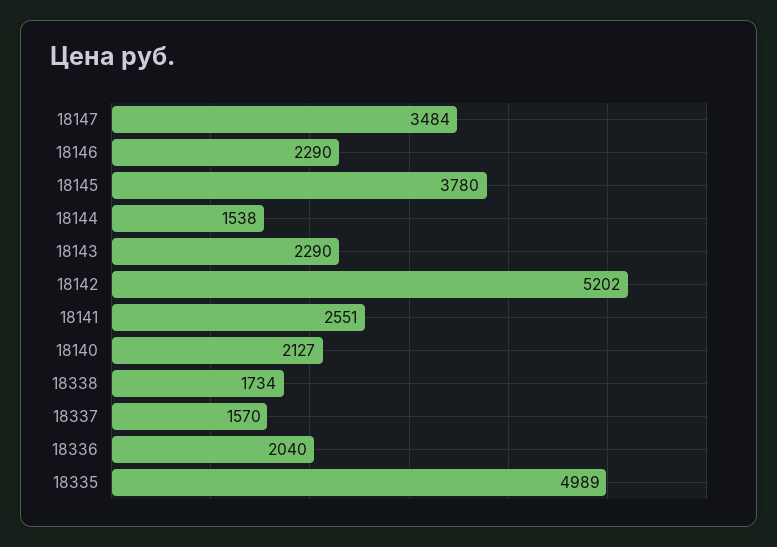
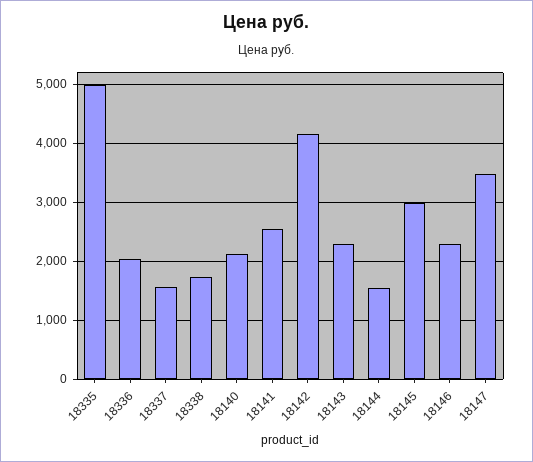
18145: 3780 -> 3000
18142: 5202 -> 4200

